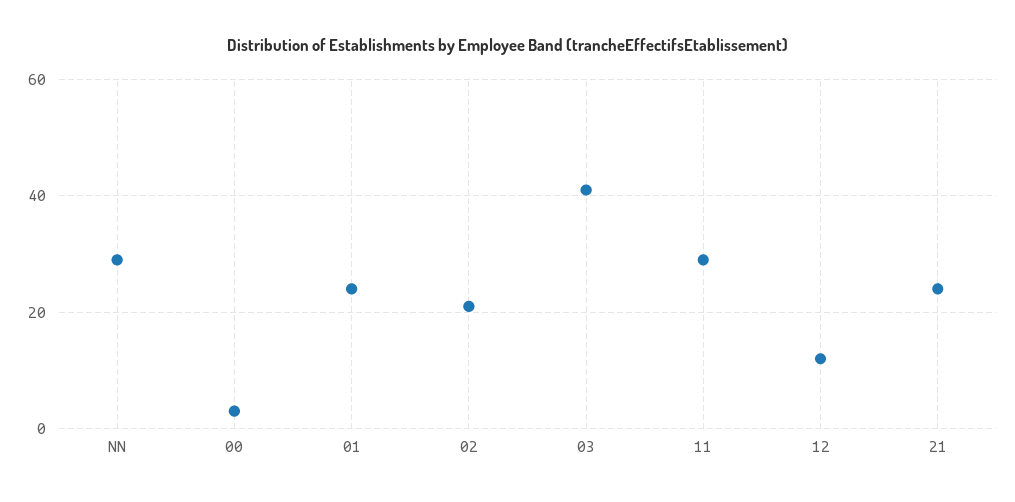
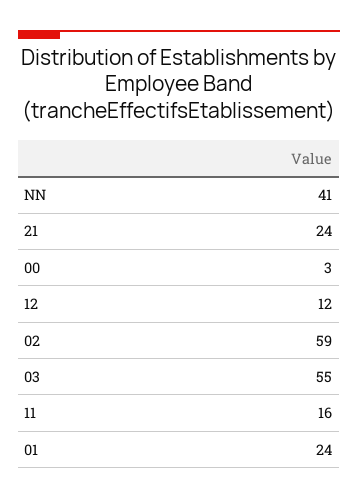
NN: 30 -> 41
02: 20 -> 59
03: 40 -> 55
11: 30 -> 16

